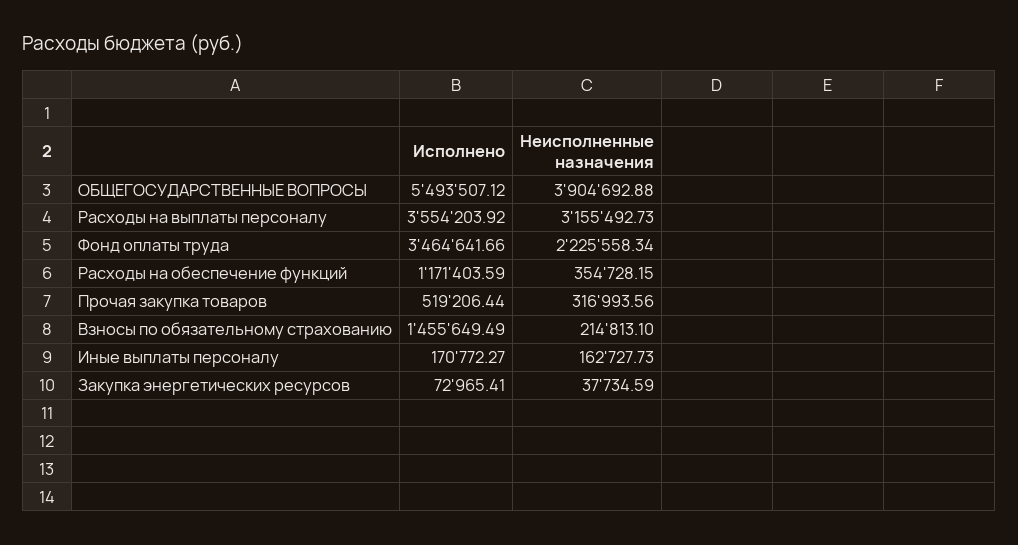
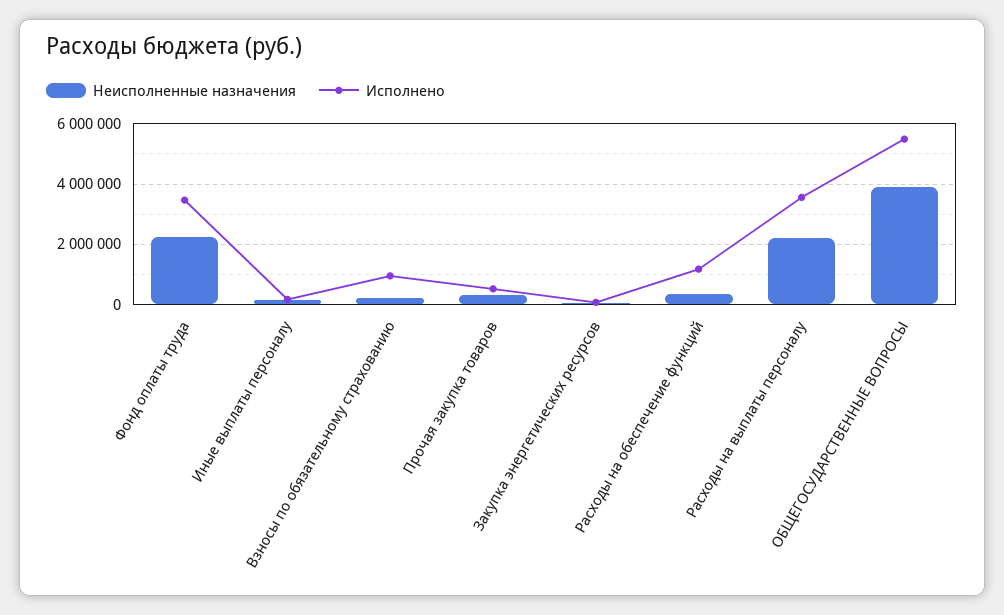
Неисполненные назначения, Расходы на выплаты персоналу: 3155492.73 -> 2200000
Исполнено, Взносы по обязательному страхованию: 1455649.49 -> 1000000

